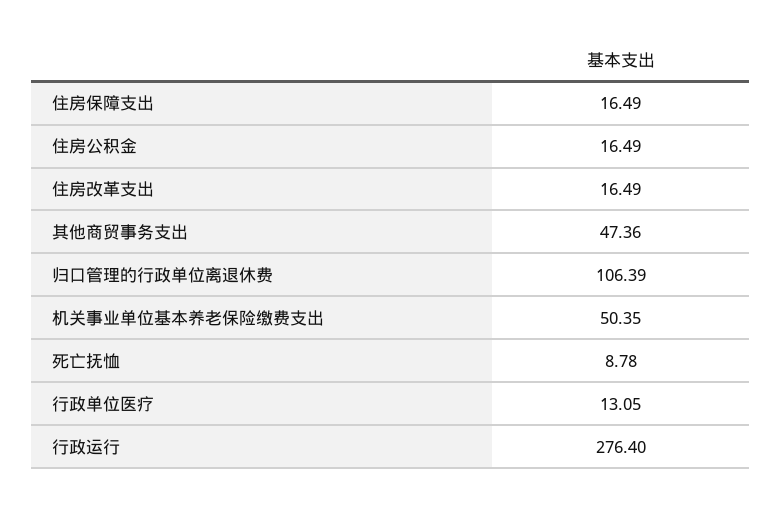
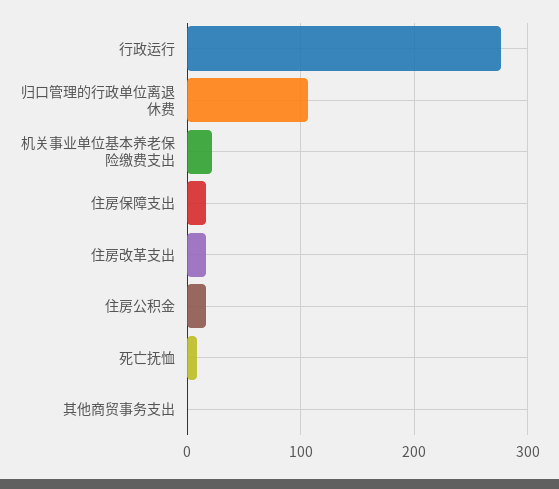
其他商贸事务支出: 47.36 -> 0
机关事业单位基本养老保险缴费支出: 50.35 -> 20
行政单位医疗: 13.05 -> none

